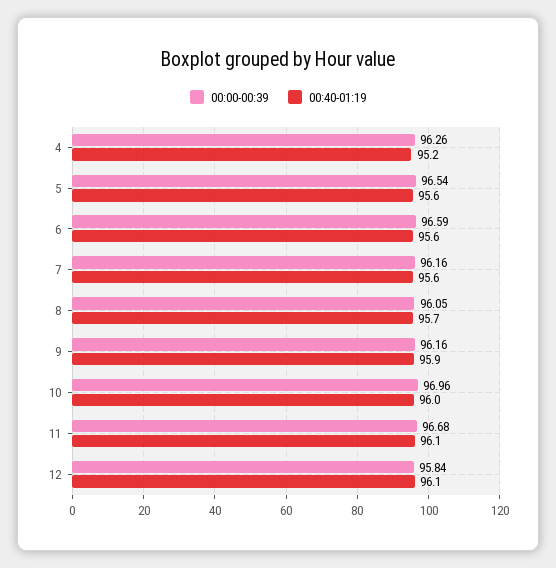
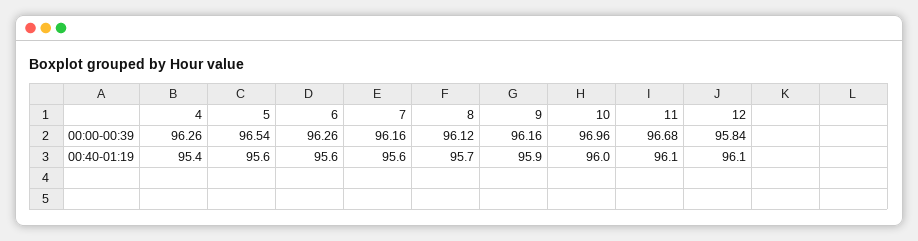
00:40-01:19, 4: 95.2 -> 95.4
00:00-00:39, 6: 96.59 -> 96.26
00:00-00:39, 8: 96.05 -> 96.12

